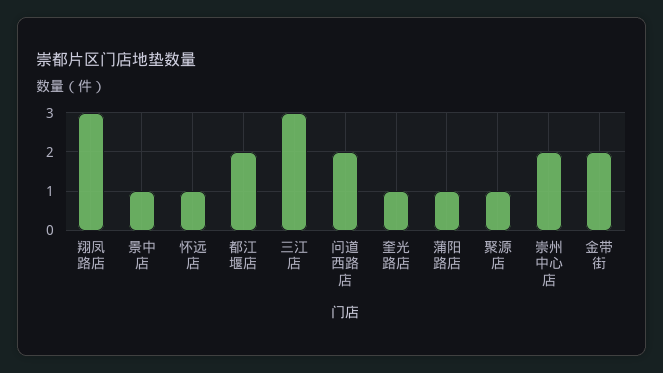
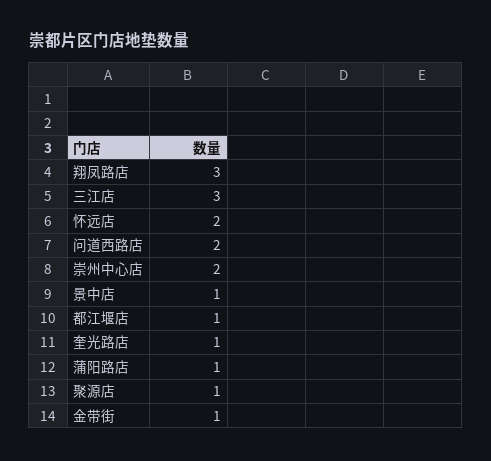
怀远店: 1 -> 2
都江堰店: 2 -> 1
金带街: 2 -> 1

